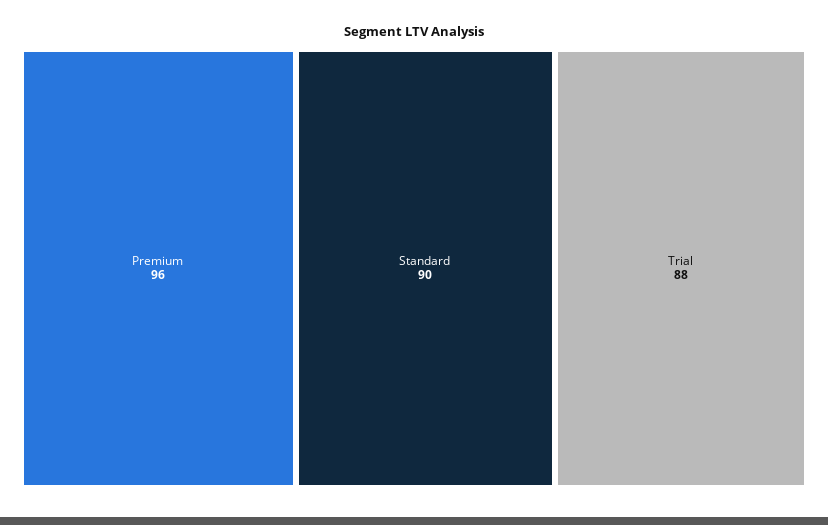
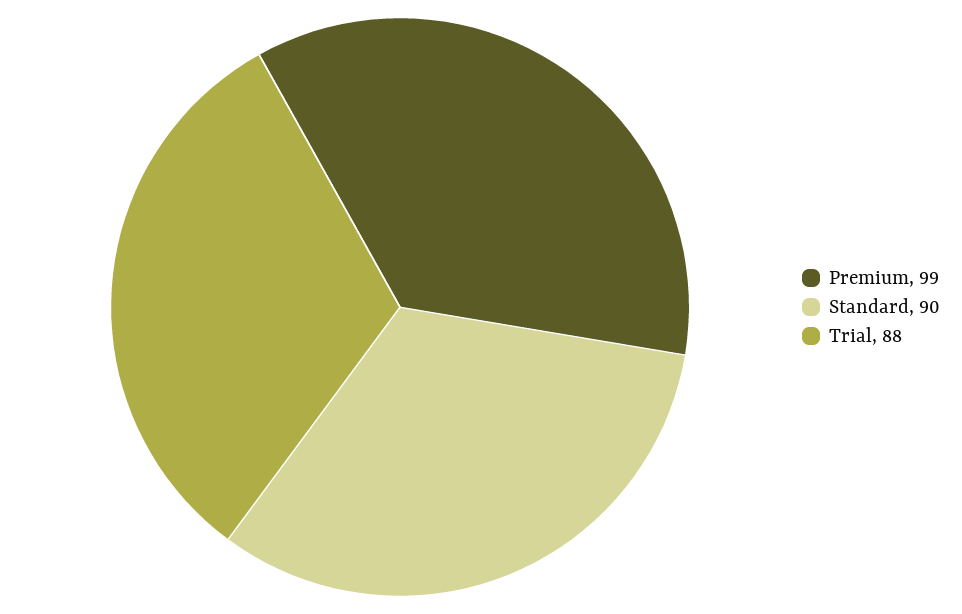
Premium: 96 -> 99

